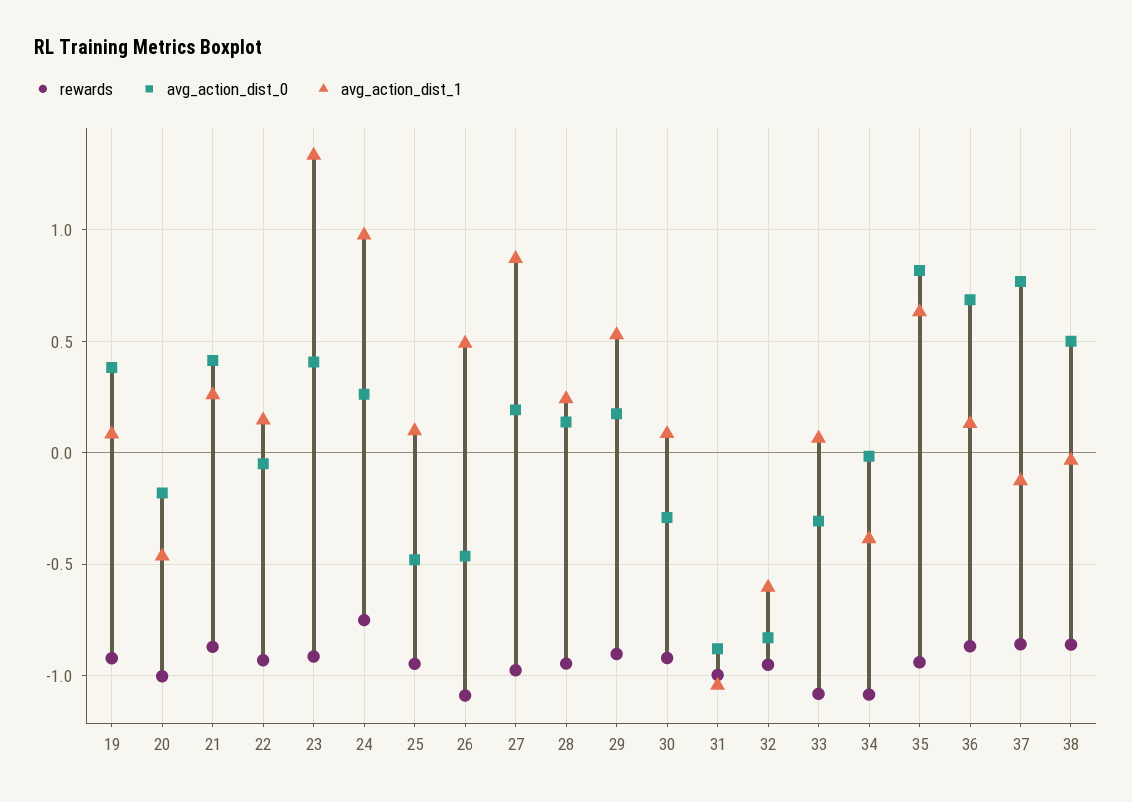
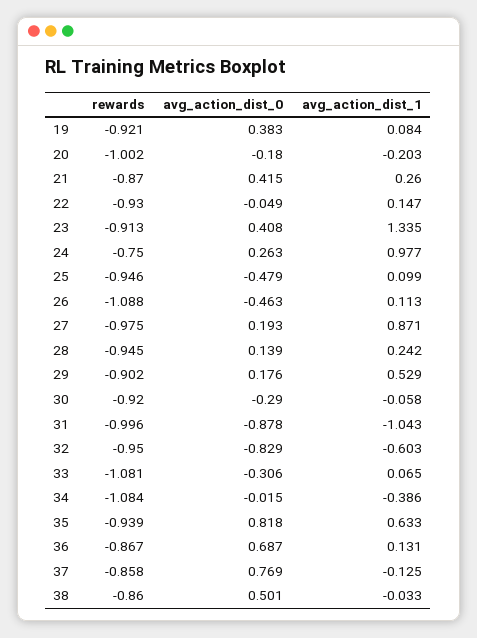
avg_action_dist_1, 20: -0.45 -> -0.203
avg_action_dist_1, 26: 0.5 -> 0.113
avg_action_dist_1, 30: 0.1 -> -0.058

